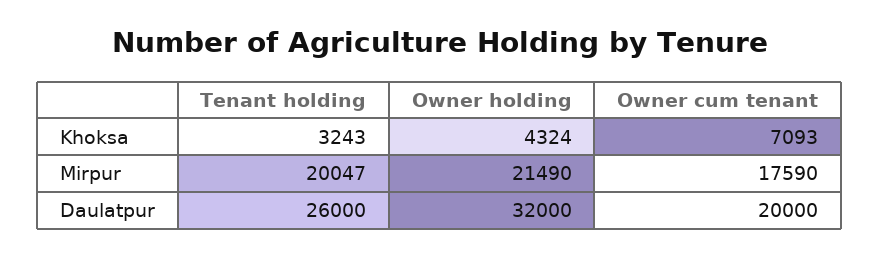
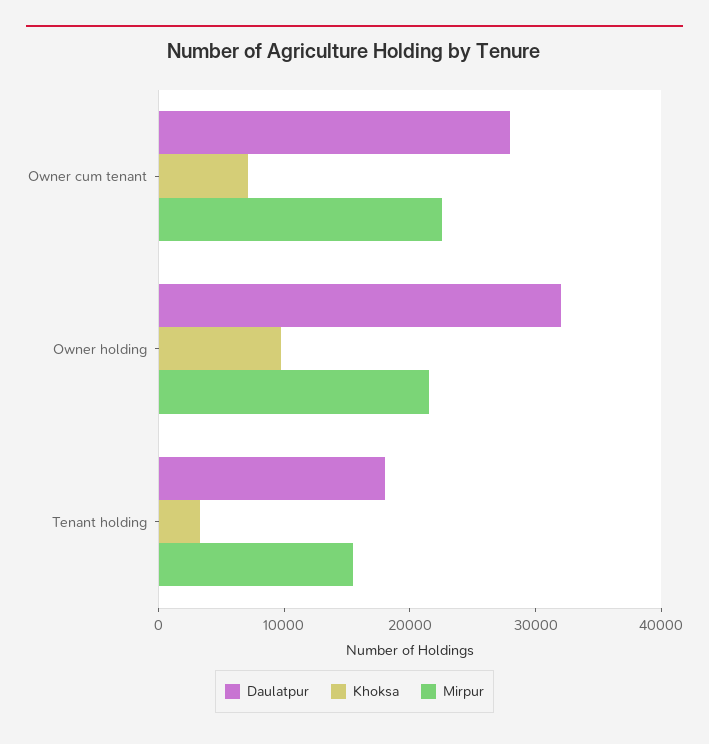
Khoksa, Owner holding: 4324 -> 10000
Mirpur, Tenant holding: 20047 -> 16000
Mirpur, Owner cum tenant: 17590 -> 22000
Daulatpur, Tenant holding: 26000 -> 18000
Daulatpur, Owner cum tenant: 20000 -> 28000

